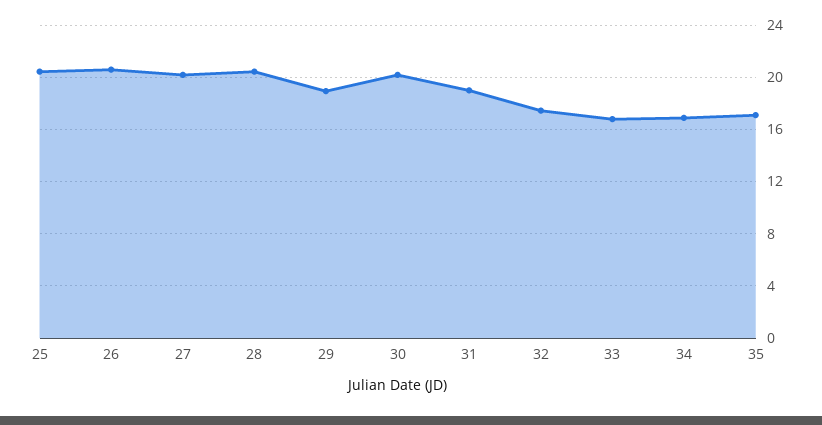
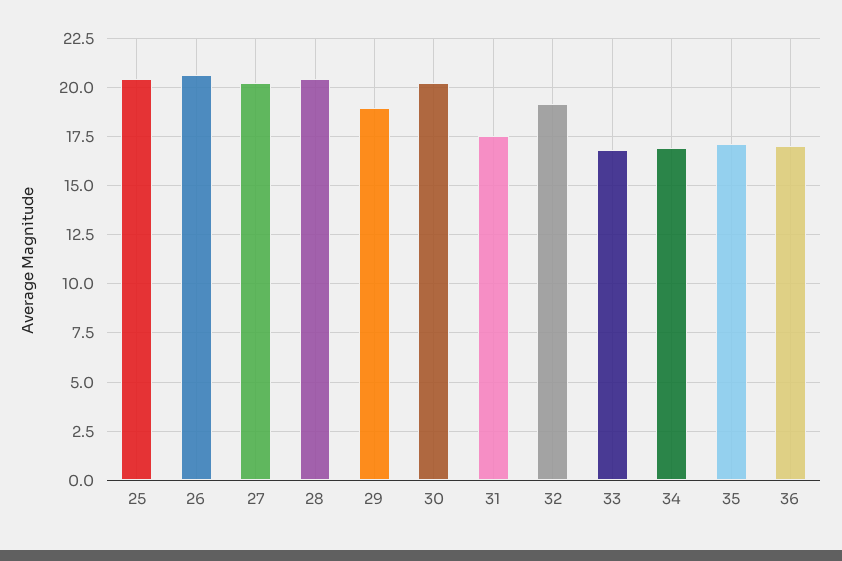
31: 19 -> 17.5
32: 17.5 -> 19
36: none -> 17

